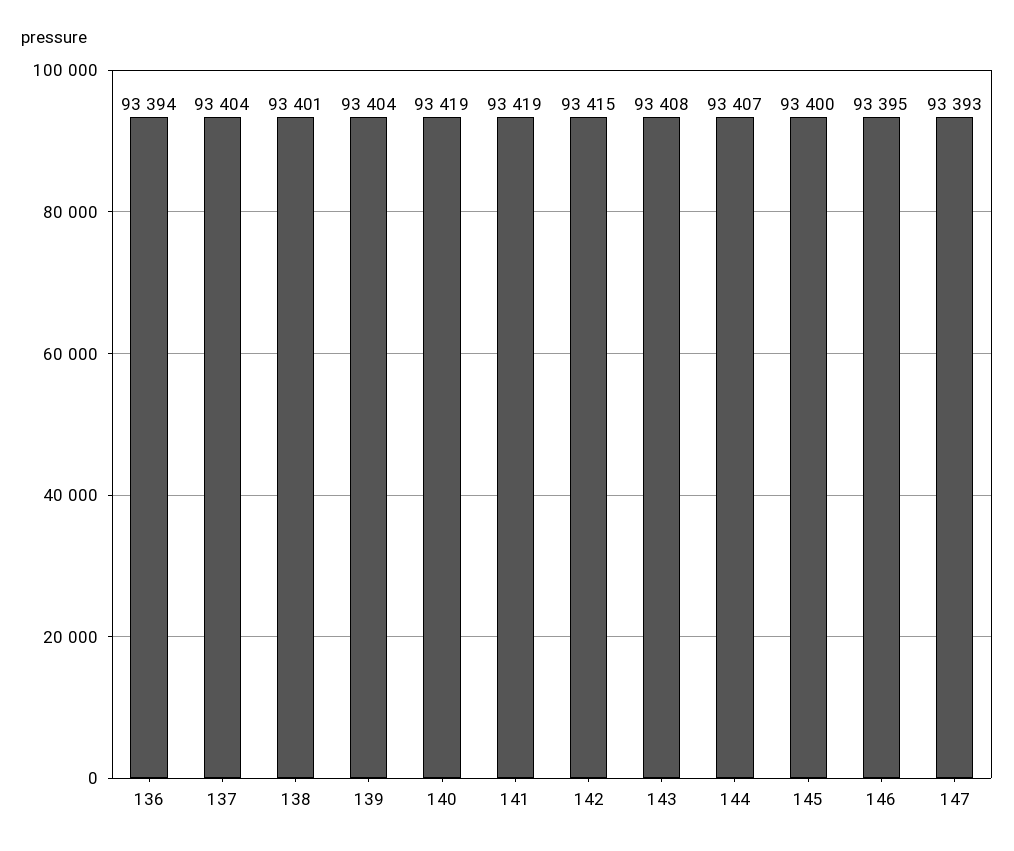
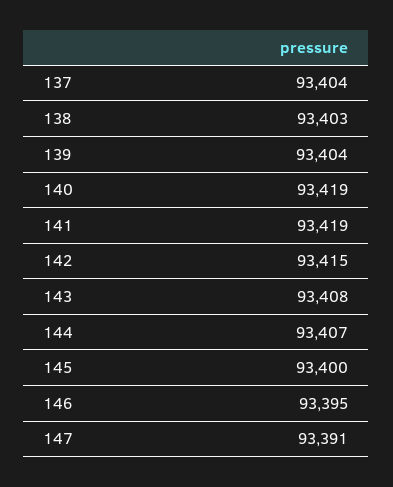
136: 93394 -> none
138: 93401 -> 93403
147: 93393 -> 93391

